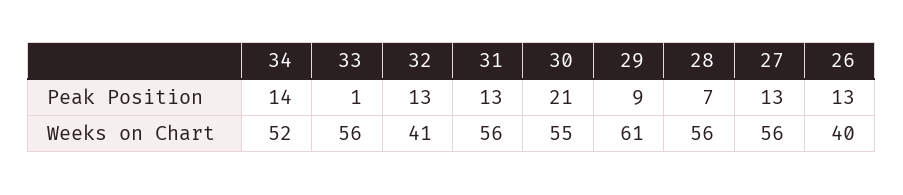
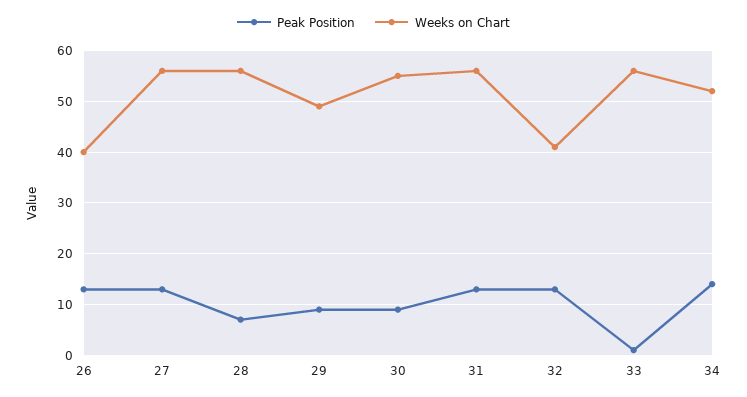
Peak Position, 30: 21 -> 10
Weeks on Chart, 29: 61 -> 50

